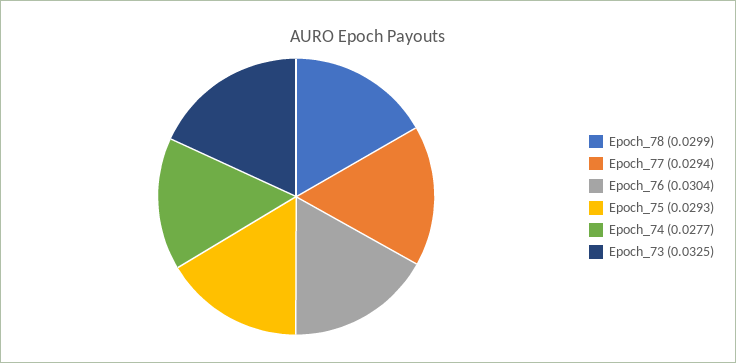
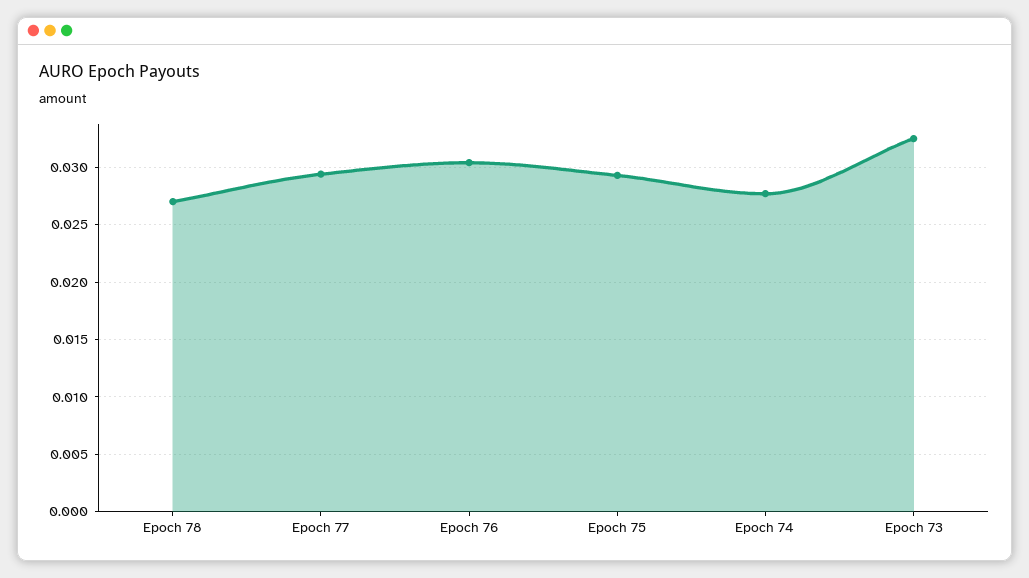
Epoch_78: 0.0299 -> 0.027

